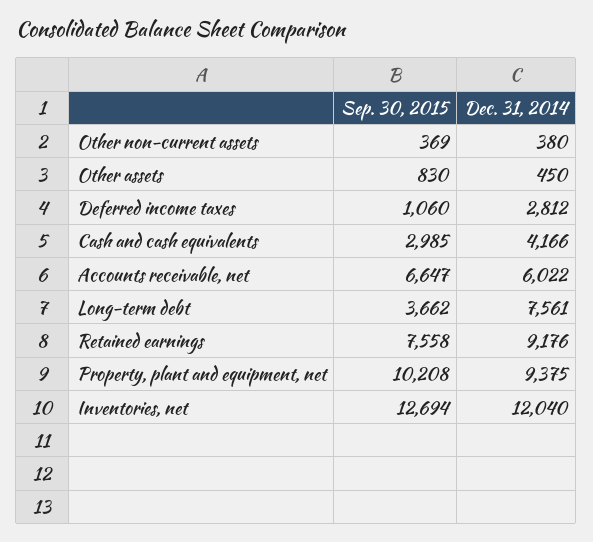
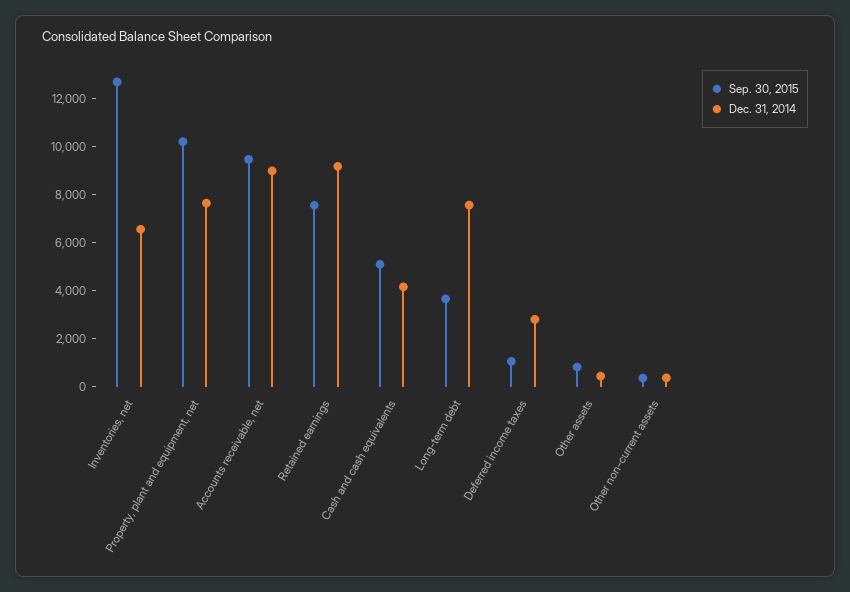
Sep. 30, 2015, Cash and cash equivalents: 2985 -> 5000
Sep. 30, 2015, Accounts receivable, net: 6647 -> 9500
Dec. 31, 2014, Accounts receivable, net: 6022 -> 9000
Dec. 31, 2014, Property, plant and equipment, net: 9375 -> 7500
Dec. 31, 2014, Inventories, net: 12040 -> 6500

